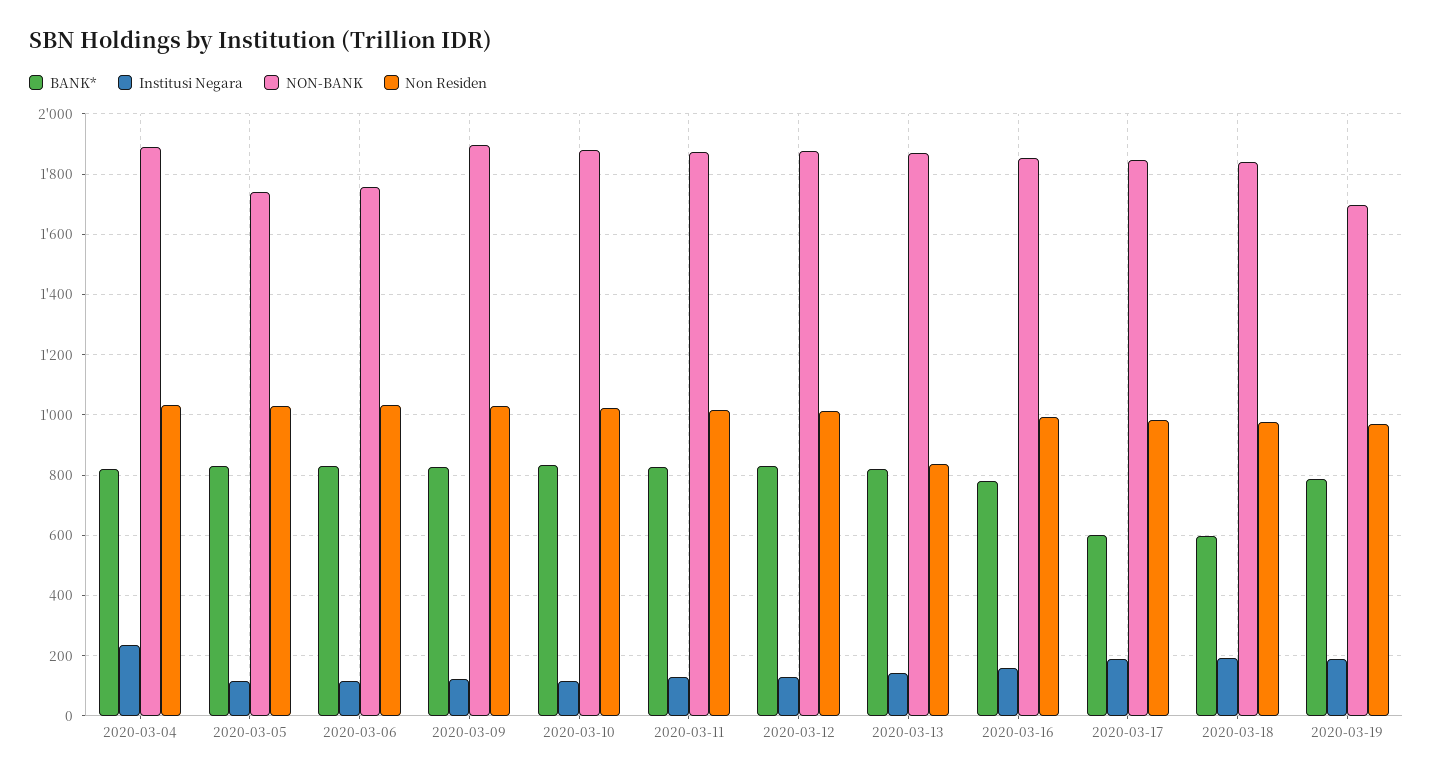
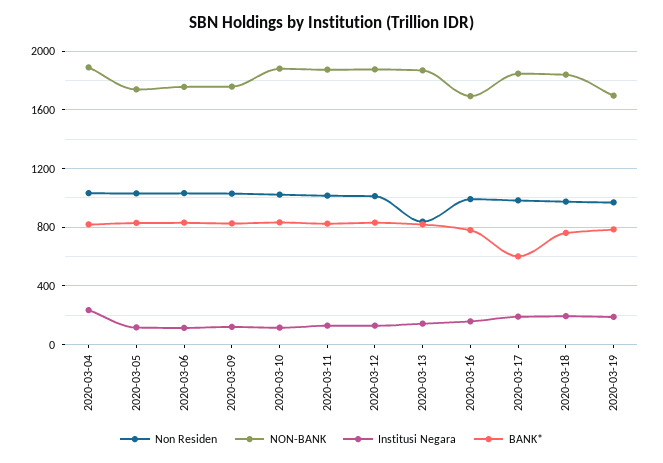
NON-BANK, 2020-03-09: 1900 -> 1750
NON-BANK, 2020-03-16: 1860 -> 1700
BANK*, 2020-03-18: 600 -> 750

